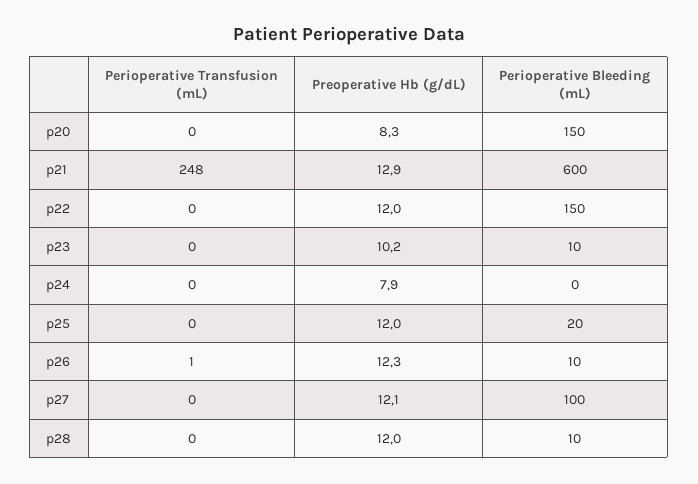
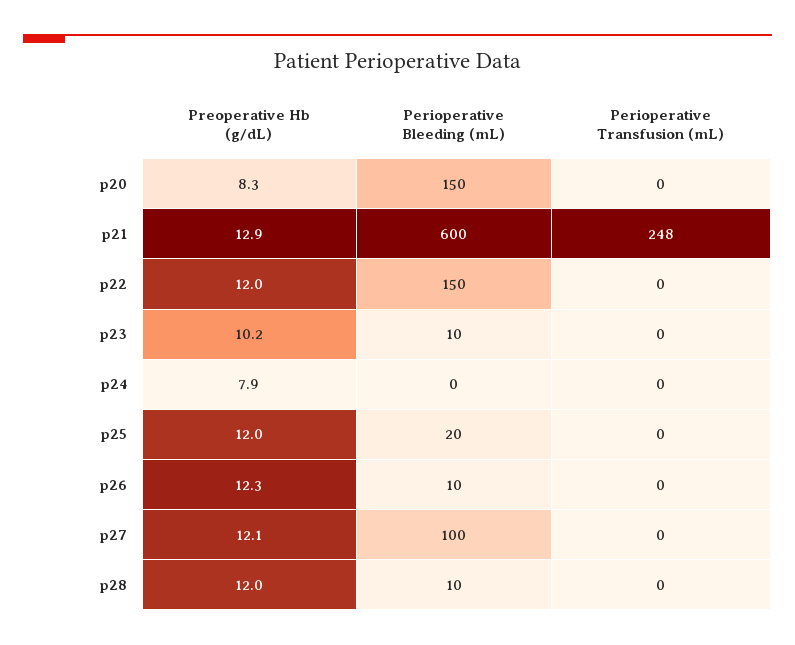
Perioperative Transfusion (mL), p26: 1 -> 0

